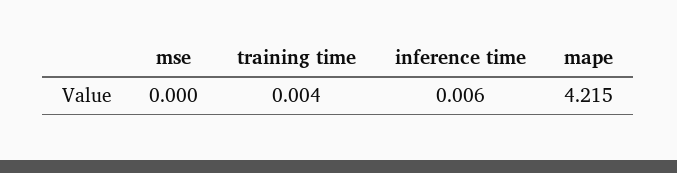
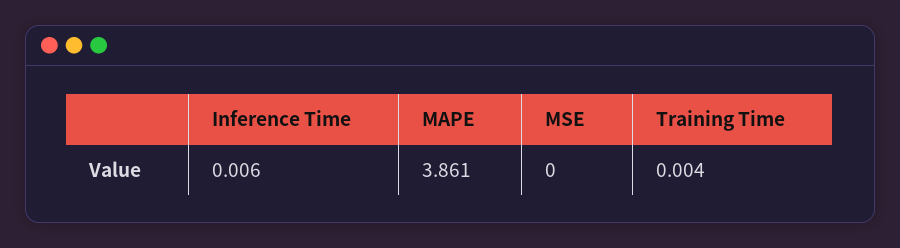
mape: 4.215 -> 3.861

